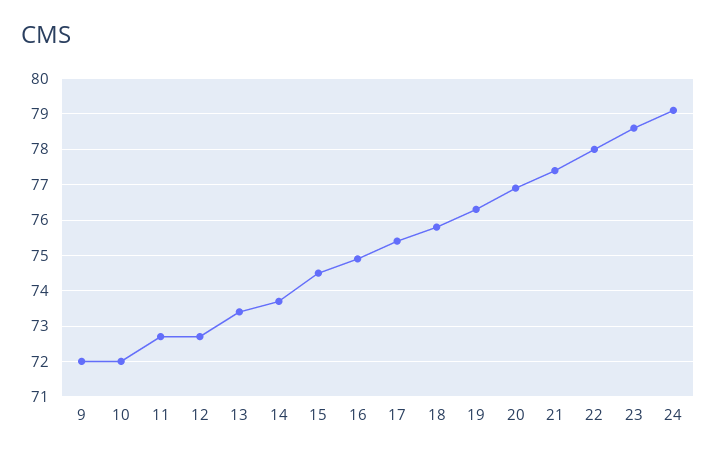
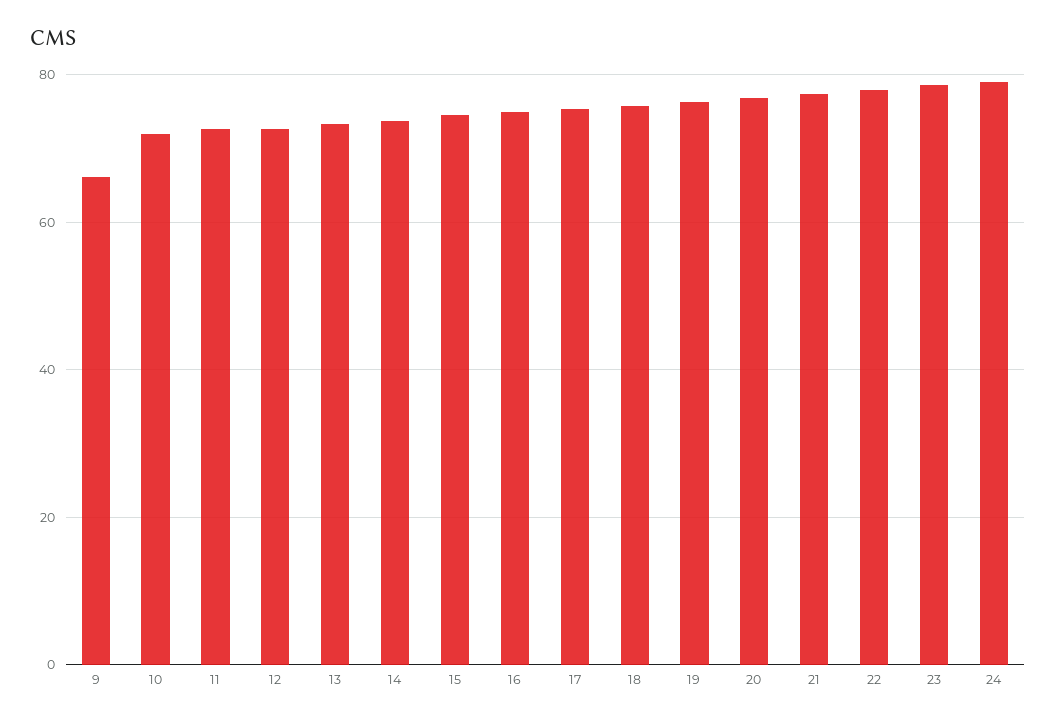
9: 72 -> 66

